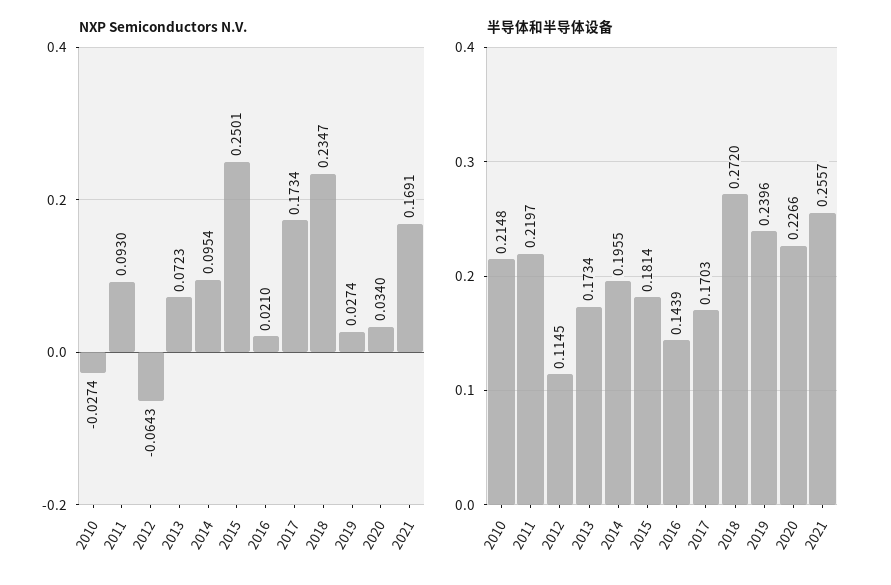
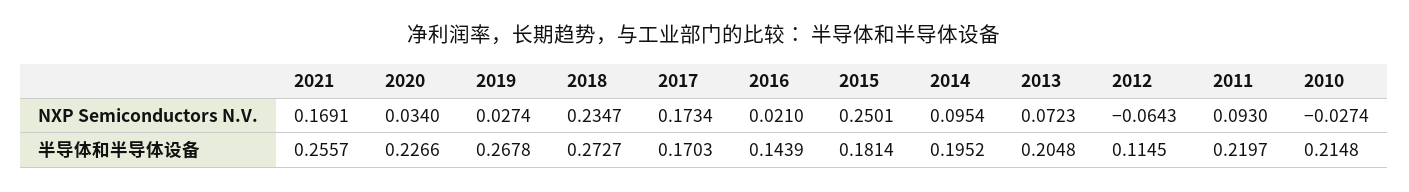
半导体和半导体设备, 2013: 0.1734 -> 0.2048
半导体和半导体设备, 2014: 0.1955 -> 0.1952
半导体和半导体设备, 2018: 0.272 -> 0.2727
半导体和半导体设备, 2019: 0.2396 -> 0.2678

